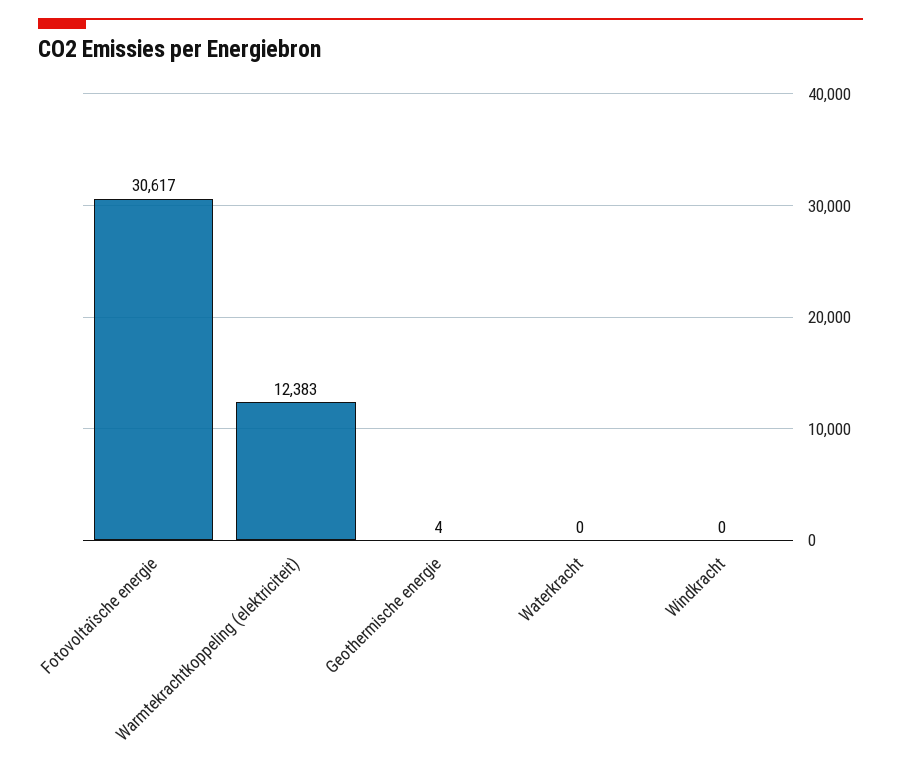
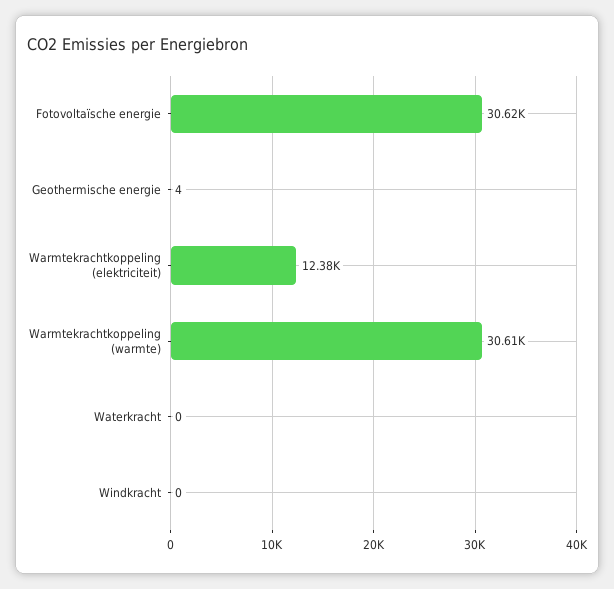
Warmtekrachtkoppeling (warmte): none -> 30610

